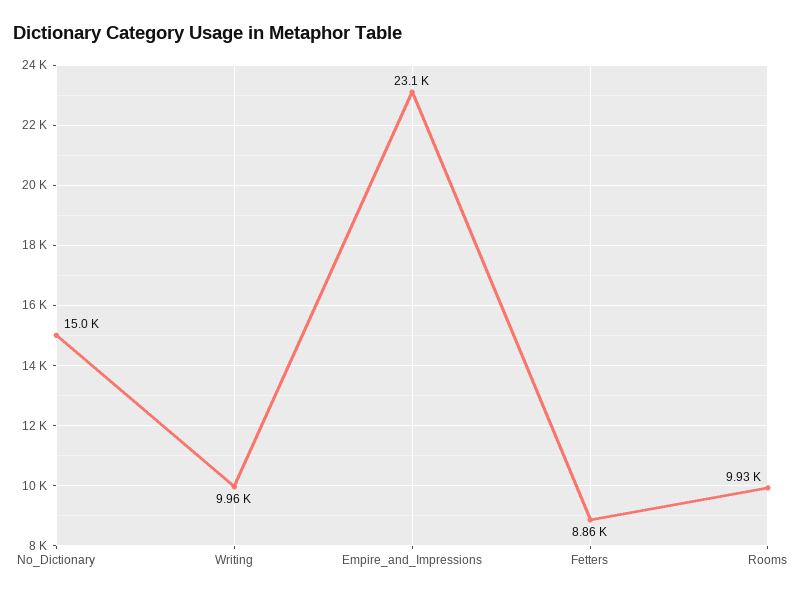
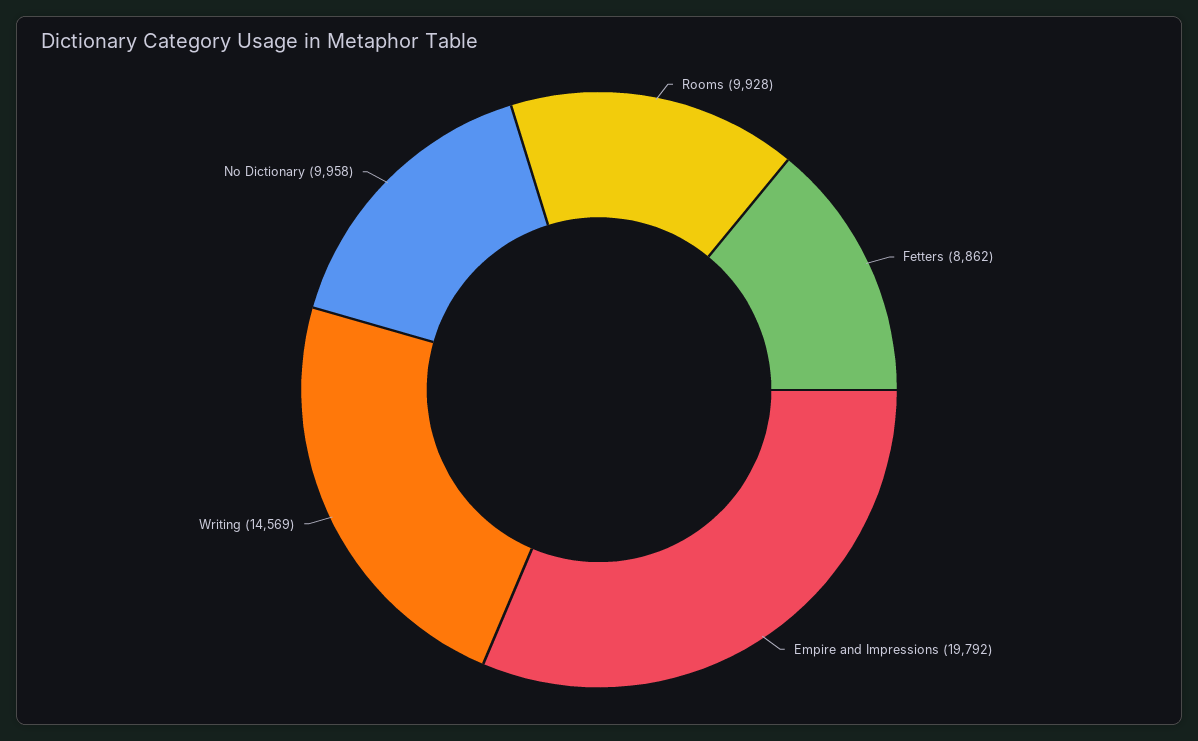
No_Dictionary: 15000 -> 9958
Writing: 9960 -> 14569
Empire_and_Impressions: 23100 -> 19792

